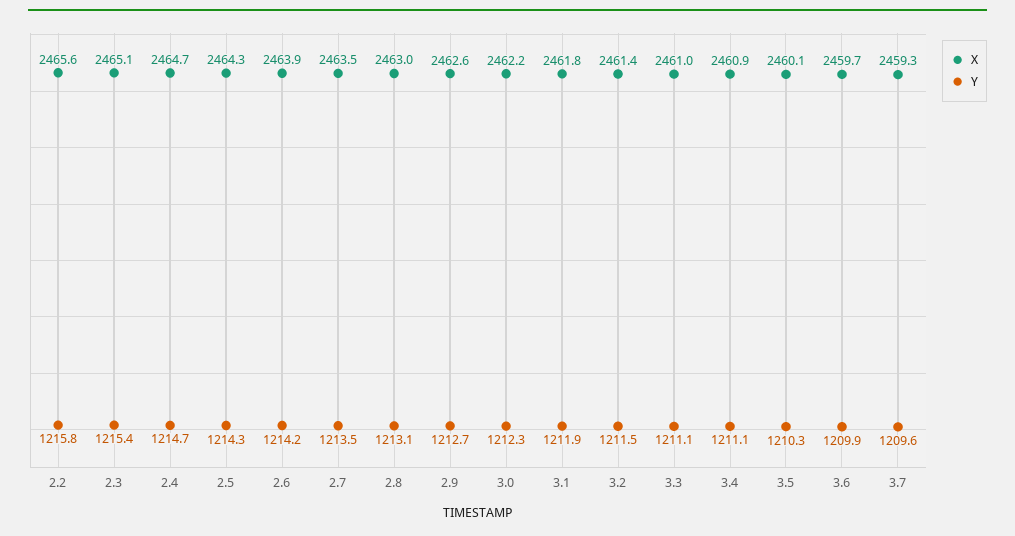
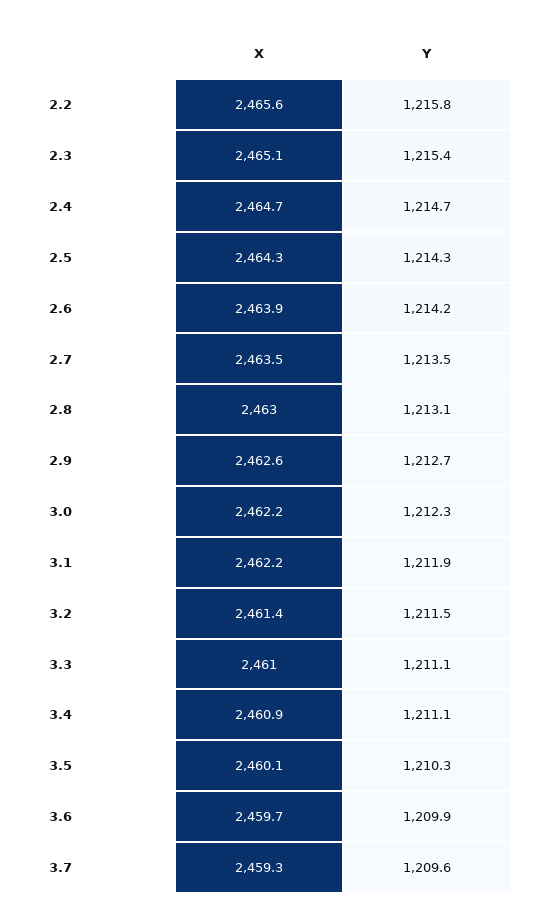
X, 3.1: 2461.8 -> 2462.2

